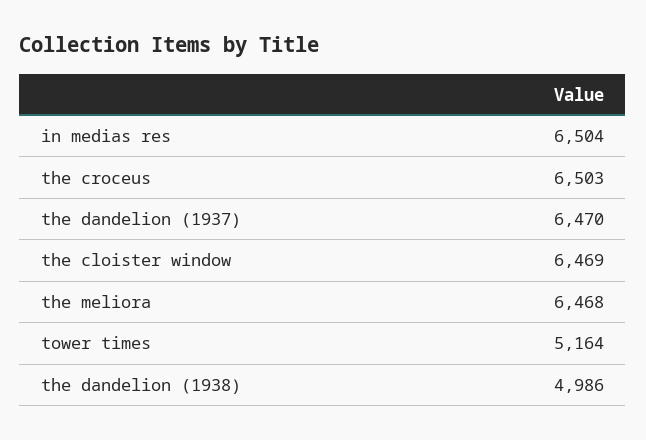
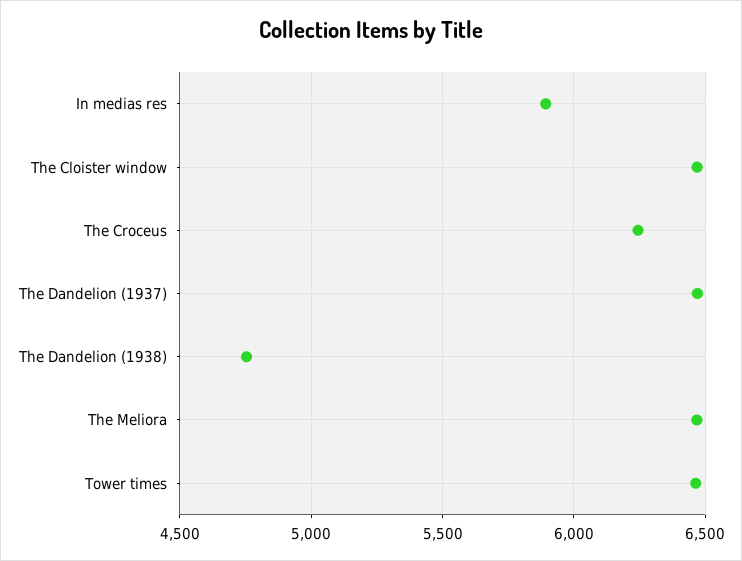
in medias res: 6504 -> 5900
the croceus: 6503 -> 6250
tower times: 5164 -> 6450
the dandelion (1938): 4986 -> 4750

